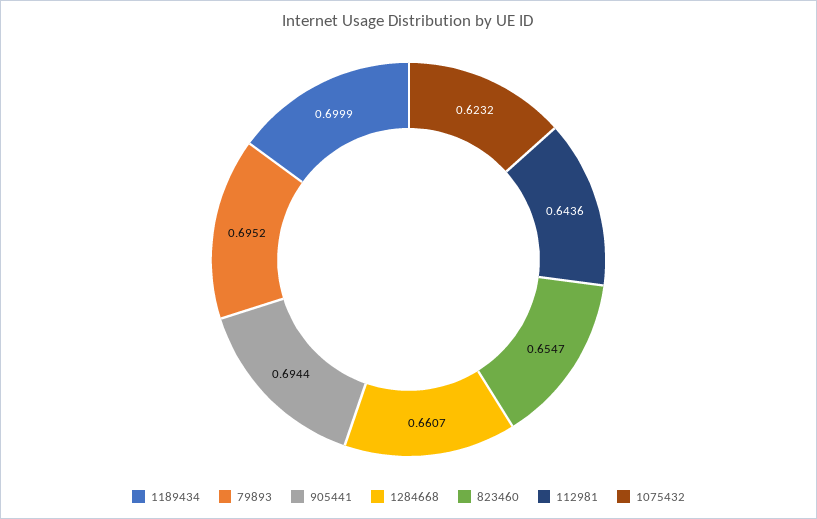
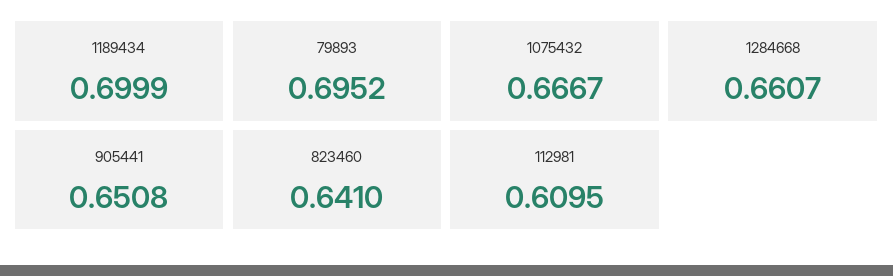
905441: 0.6944 -> 0.6508
823460: 0.6547 -> 0.641
112981: 0.6436 -> 0.6095
1075432: 0.6232 -> 0.6667

